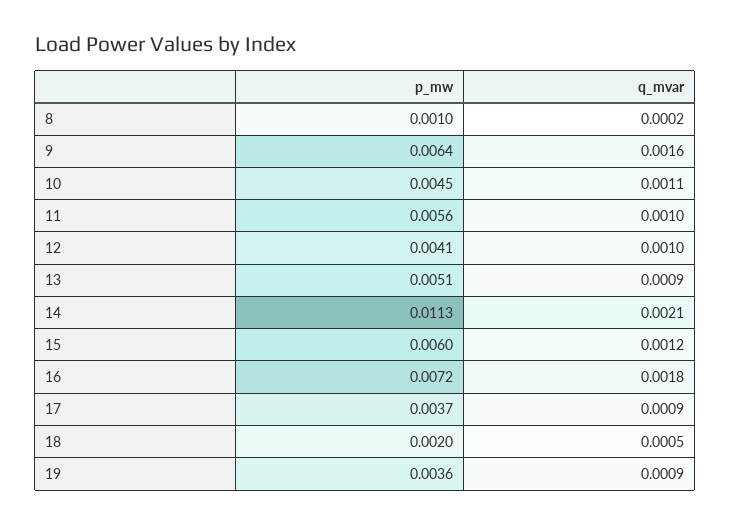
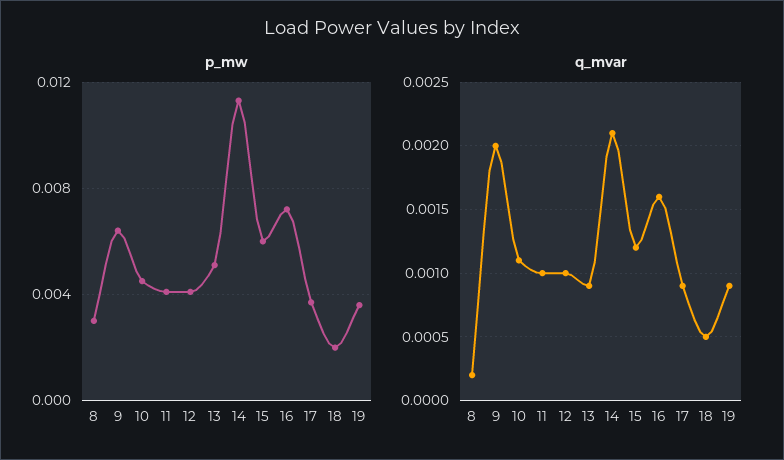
p_mw, 8: 0.001 -> 0.003
q_mvar, 9: 0.0016 -> 0.002
p_mw, 11: 0.0056 -> 0.004
q_mvar, 16: 0.0018 -> 0.0016

